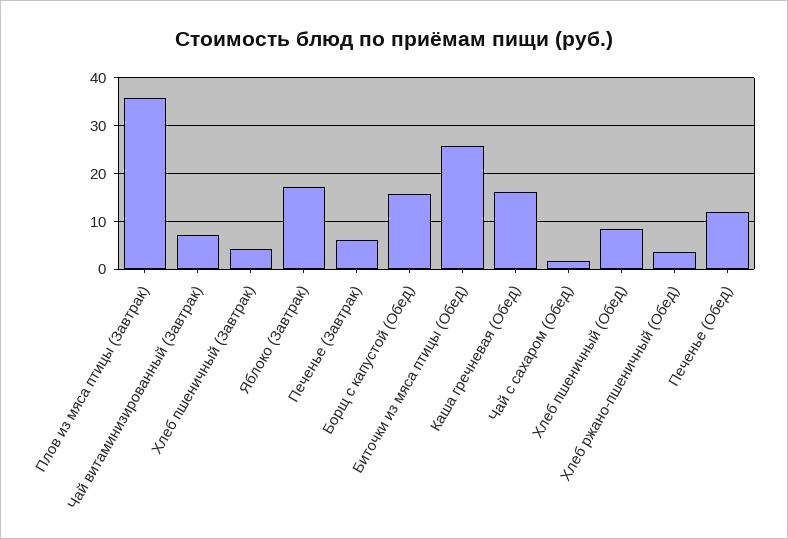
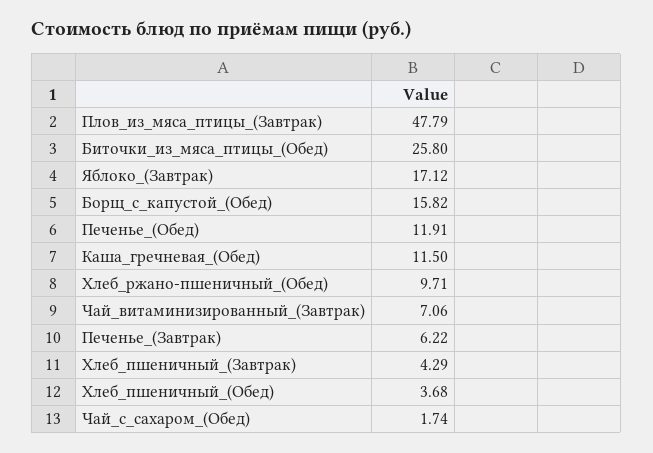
Плов из мяса птицы (Завтрак): 36 -> 47.79
Каша гречневая (Обед): 16 -> 11.5
Хлеб пшеничный (Обед): 8 -> 3.68
Хлеб ржано-пшеничный (Обед): 4 -> 9.71

